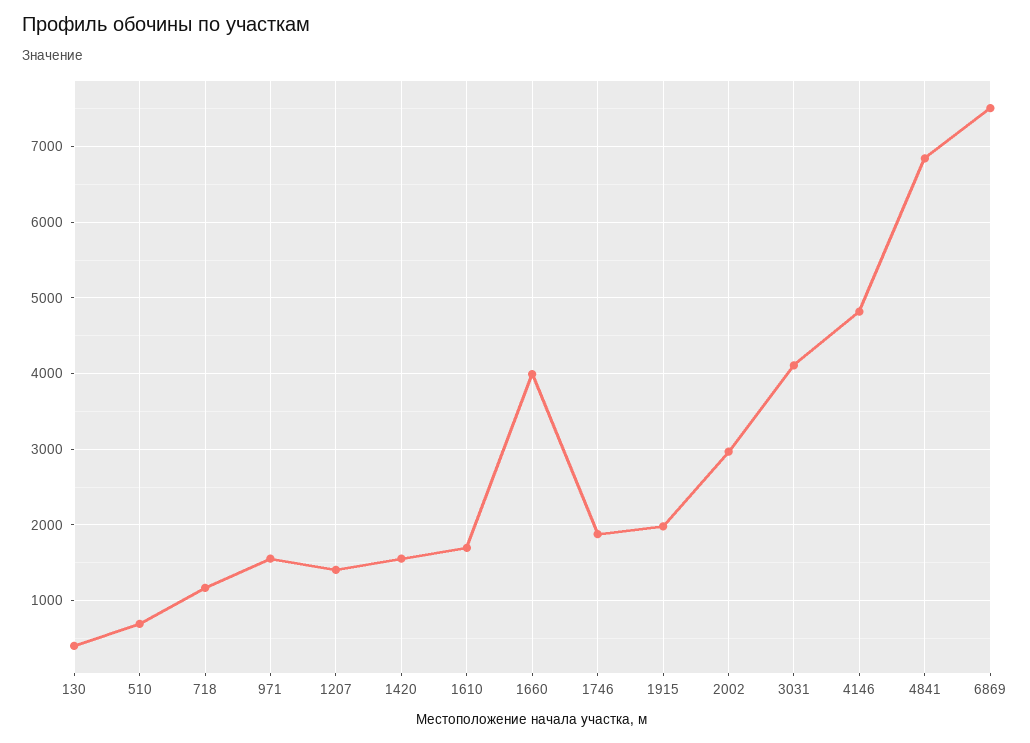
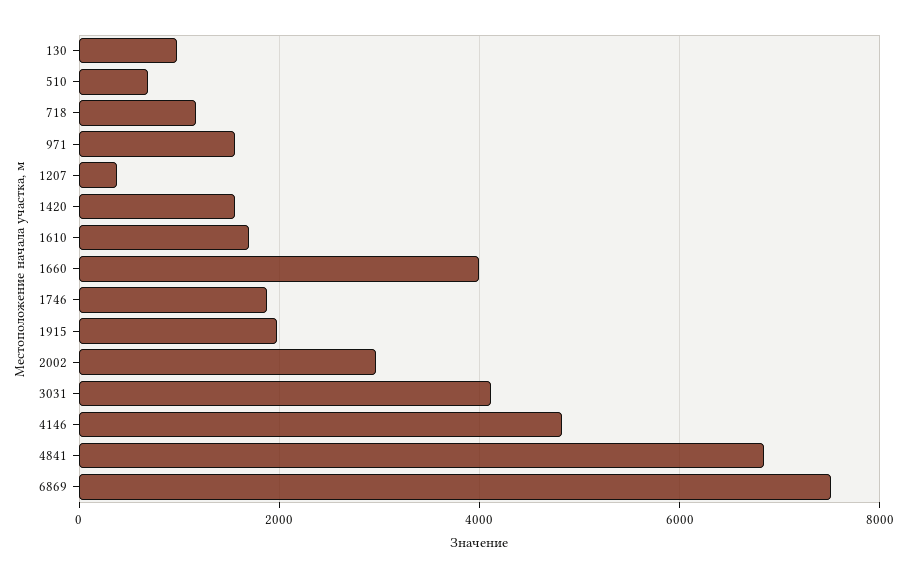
130: 400 -> 1000
1207: 1400 -> 400

